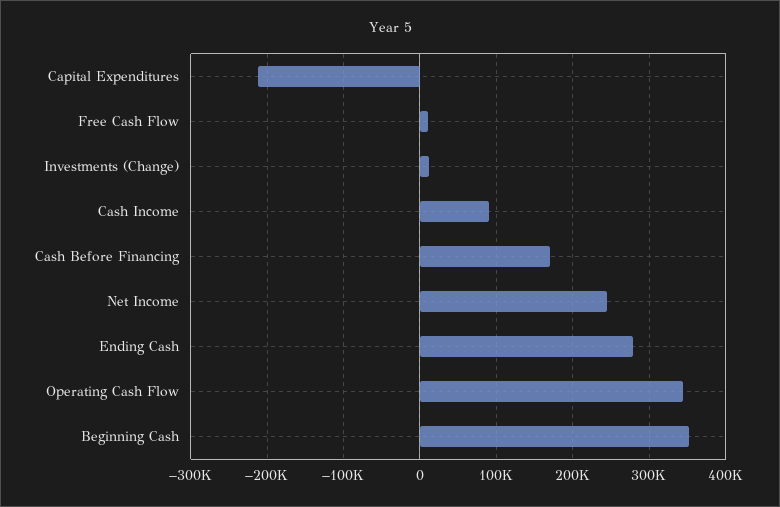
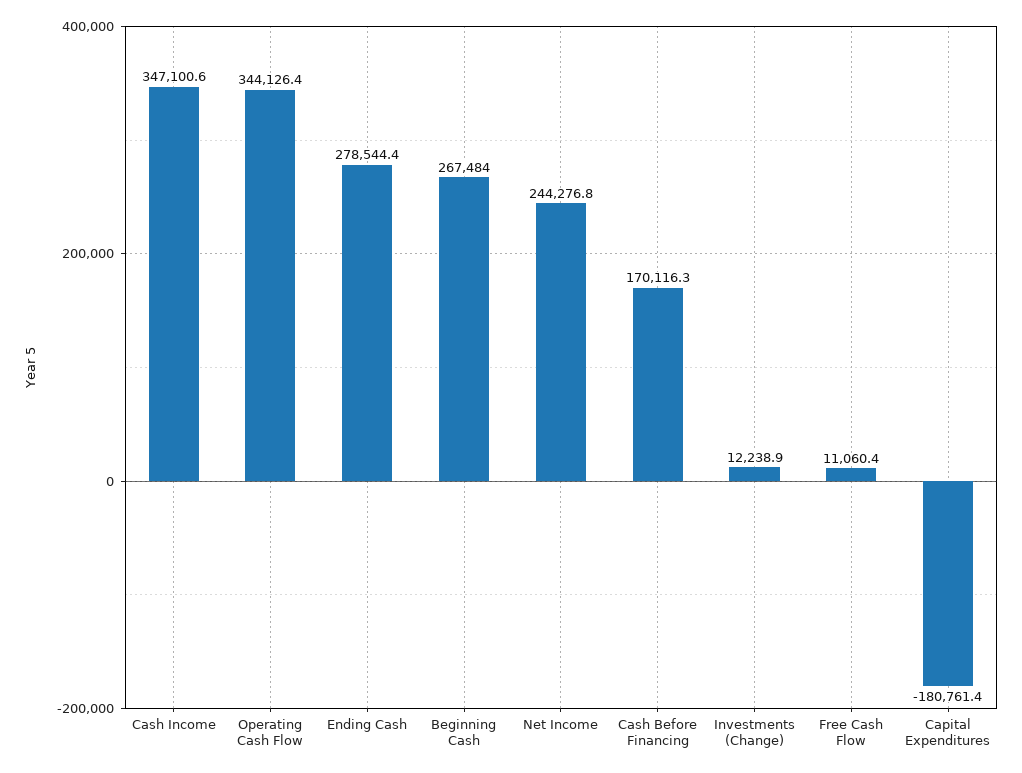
Capital Expenditures: -210000 -> -180761.4
Cash Income: 90000 -> 347100.6
Beginning Cash: 350000 -> 267484

